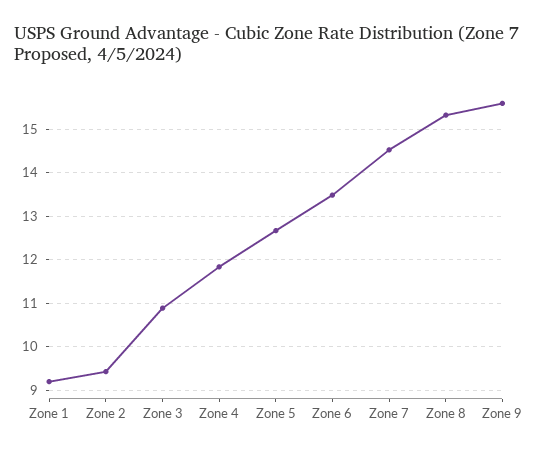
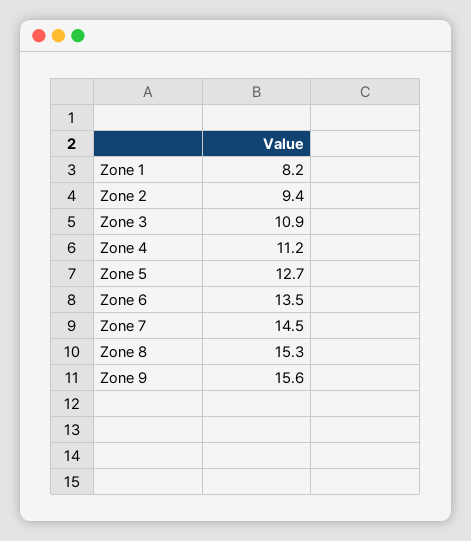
Zone 1: 9.2 -> 8.2
Zone 4: 11.8 -> 11.2

